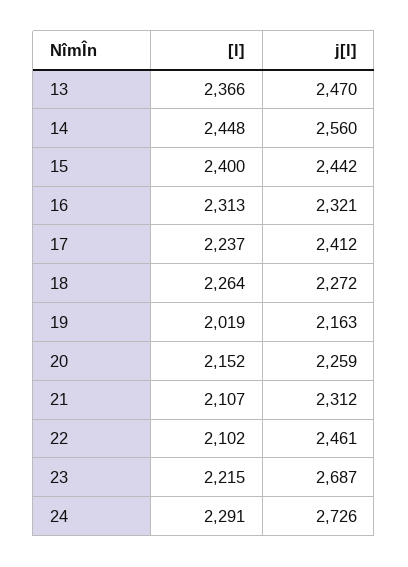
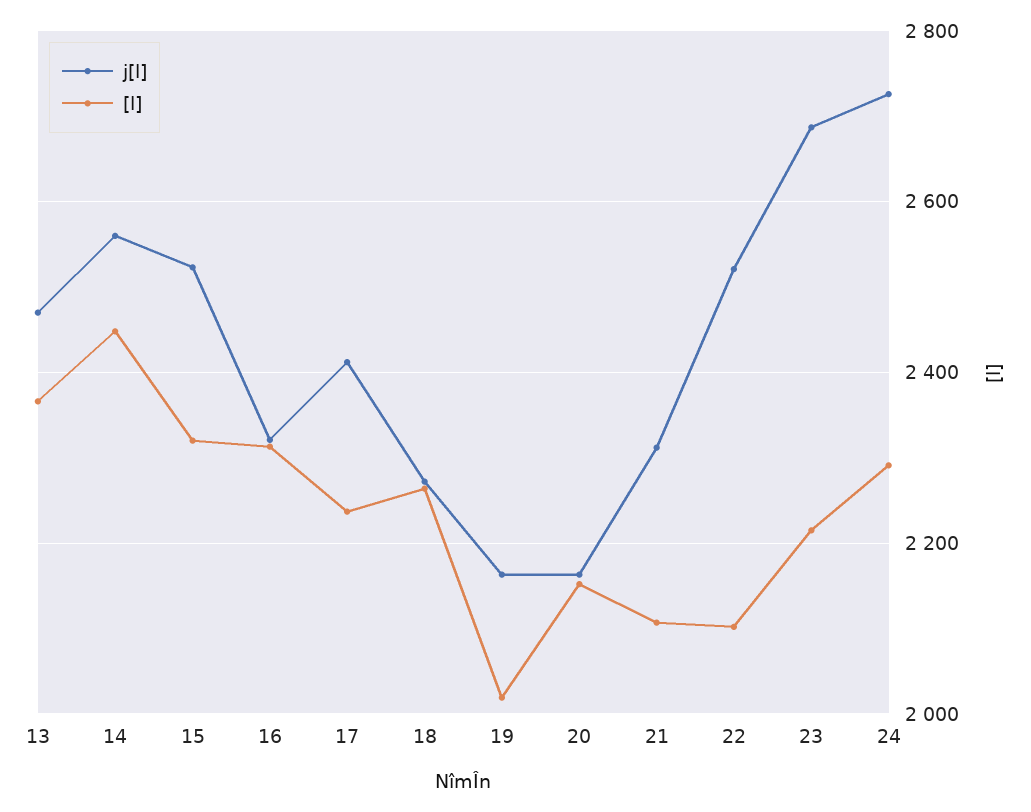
[l], 15: 2400 -> 2320
j[l], 15: 2442 -> 2520
j[l], 20: 2259 -> 2160
j[l], 22: 2461 -> 2520

